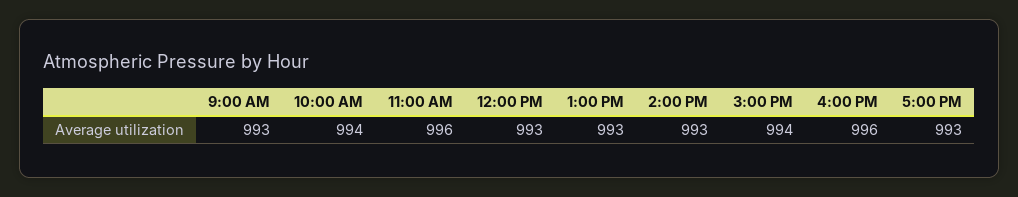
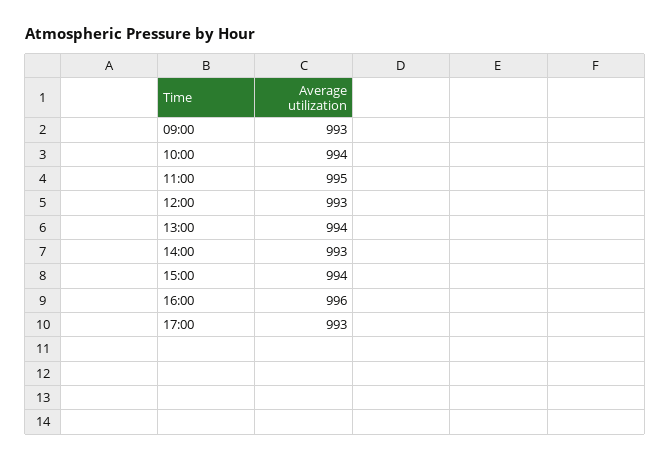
11:00 AM: 996 -> 995
1:00 PM: 993 -> 994

